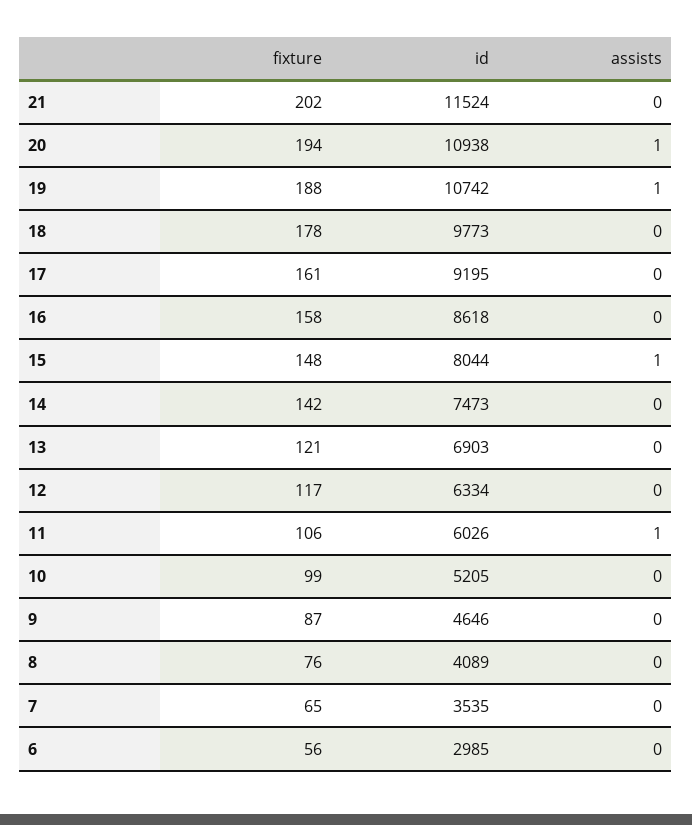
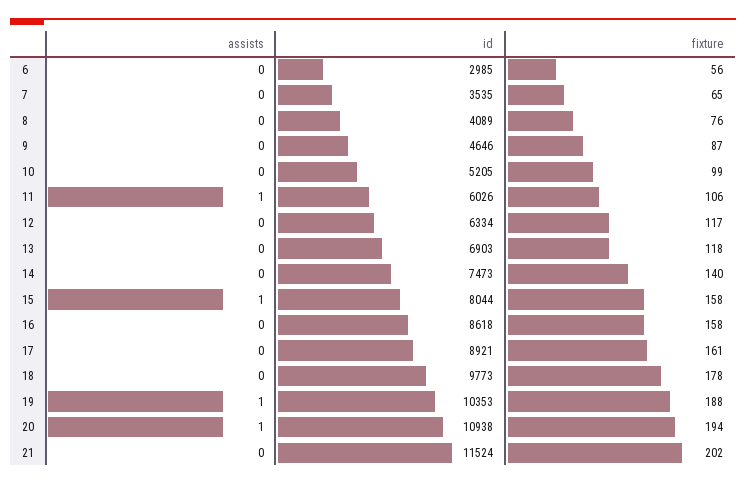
id, 19: 10742 -> 10353
id, 17: 9195 -> 8921
fixture, 15: 148 -> 158
fixture, 14: 142 -> 140
fixture, 13: 121 -> 118

